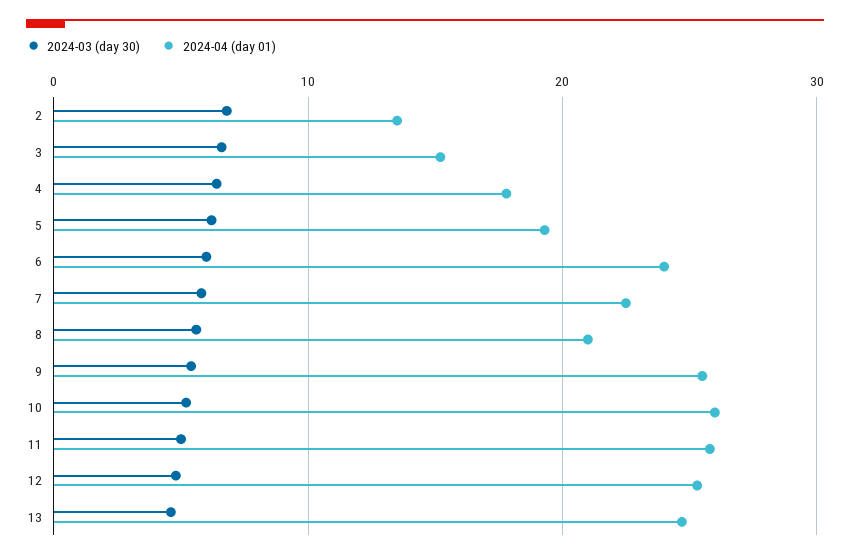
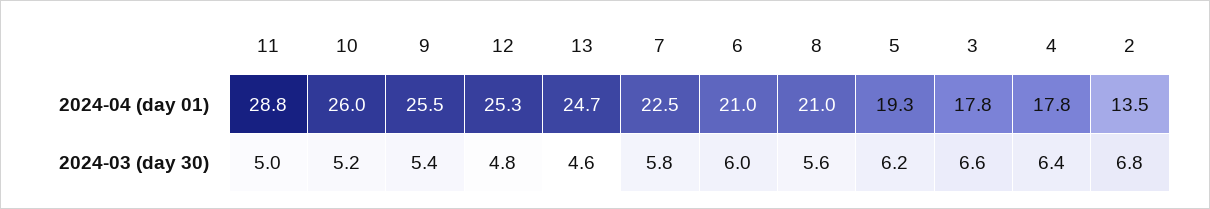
2024-04 (day 01), 3: 15 -> 17.8
2024-04 (day 01), 6: 24 -> 21
2024-04 (day 01), 11: 26 -> 28.8

